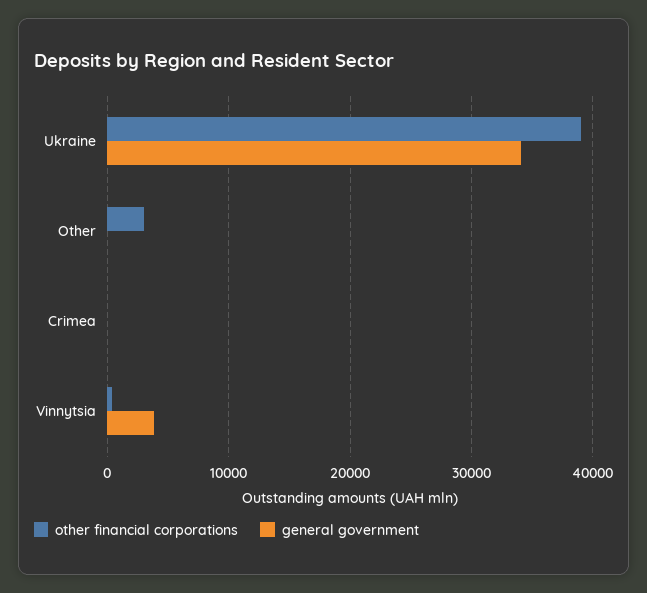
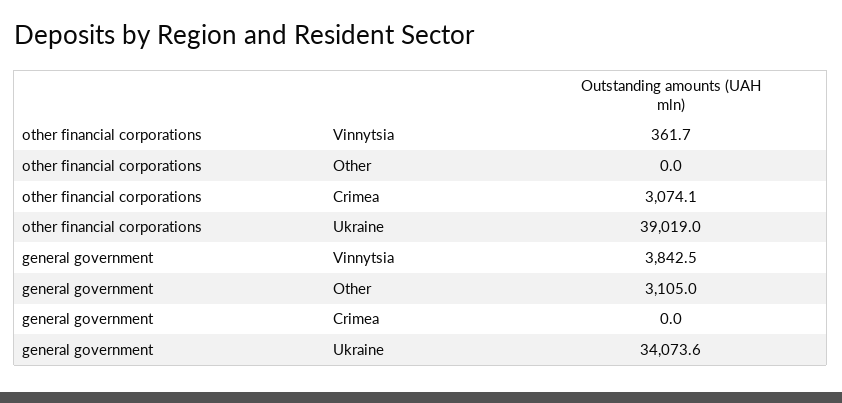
other financial corporations, Other: 3000 -> 0
general government, Other: 0 -> 3105
other financial corporations, Crimea: 0 -> 3074.1

